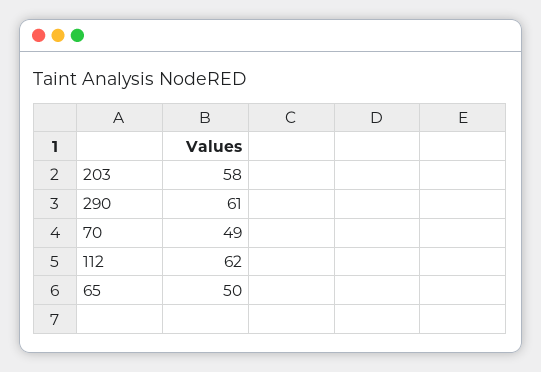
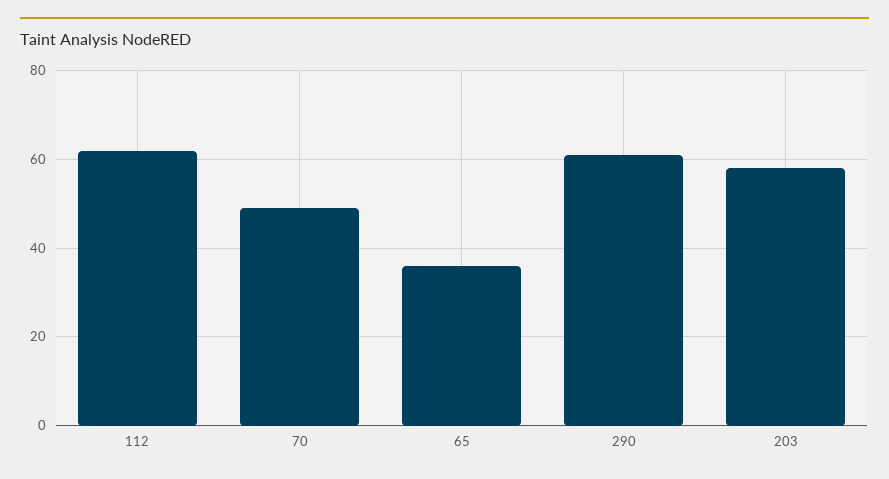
65: 50 -> 35

